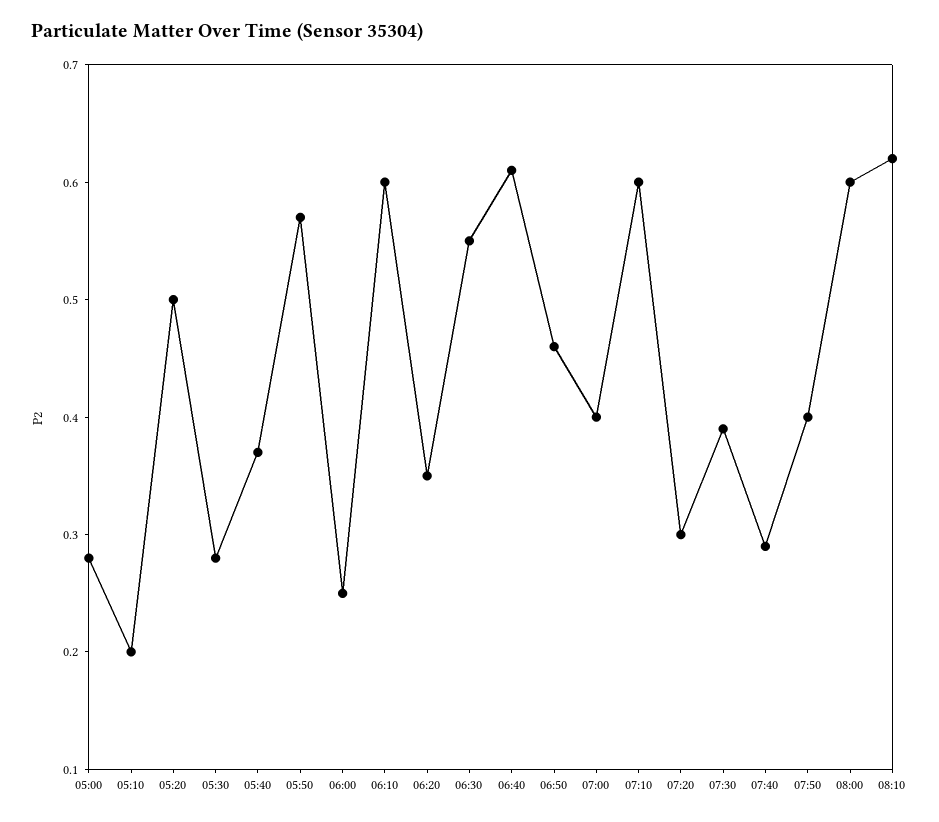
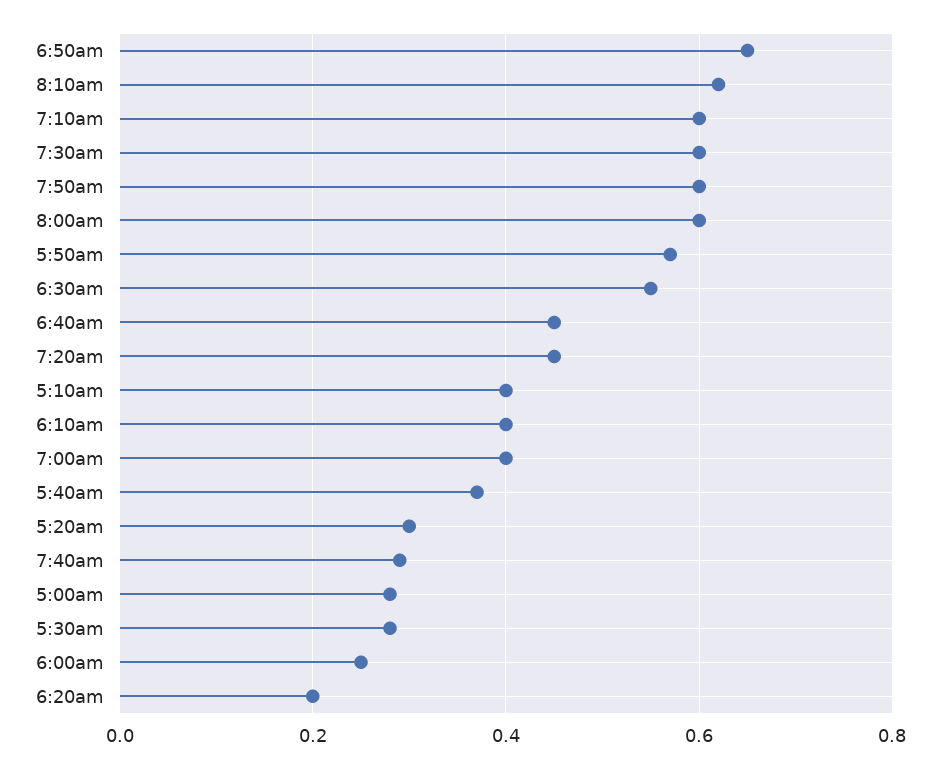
05:10: 0.2 -> 0.4
05:20: 0.5 -> 0.3
06:10: 0.6 -> 0.4
06:20: 0.35 -> 0.2
06:40: 0.61 -> 0.45
06:50: 0.46 -> 0.65
07:20: 0.3 -> 0.45
07:30: 0.39 -> 0.6
07:50: 0.4 -> 0.6

